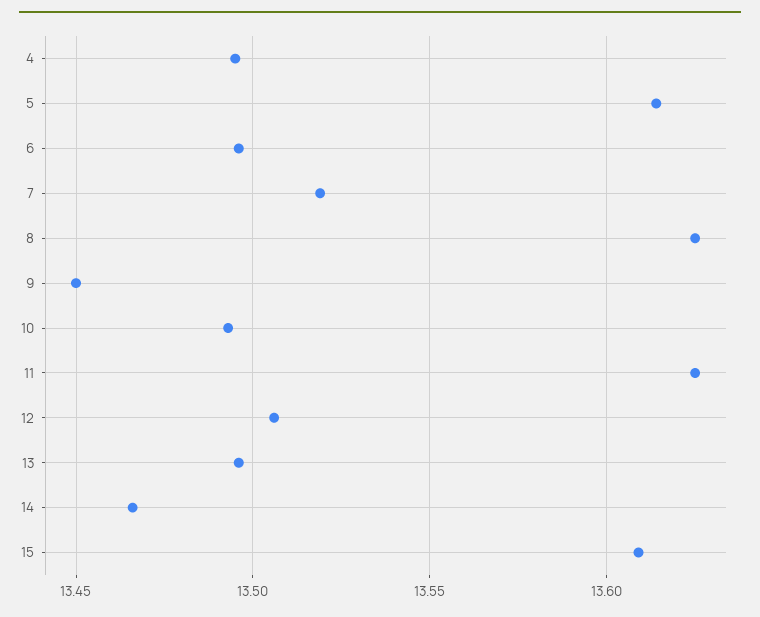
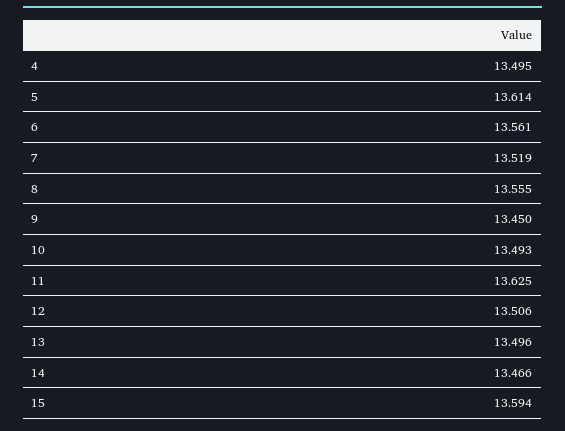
6: 13.495 -> 13.561
8: 13.625 -> 13.555
15: 13.61 -> 13.594

